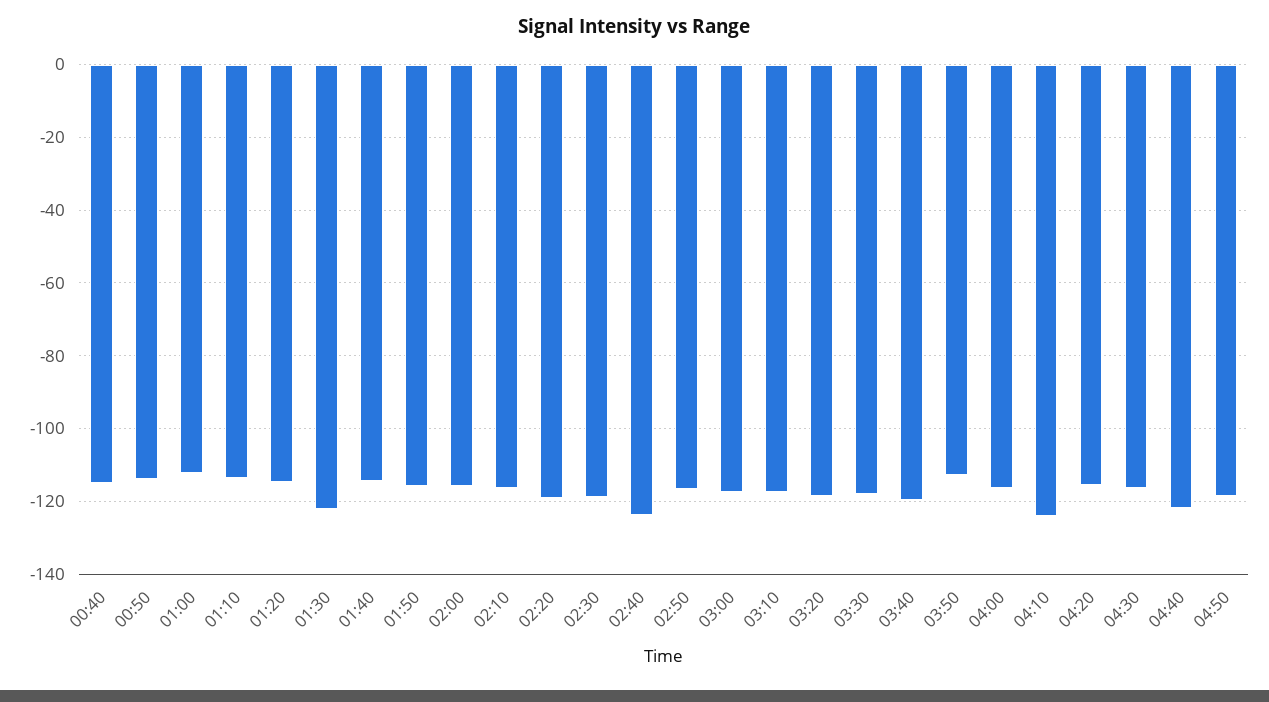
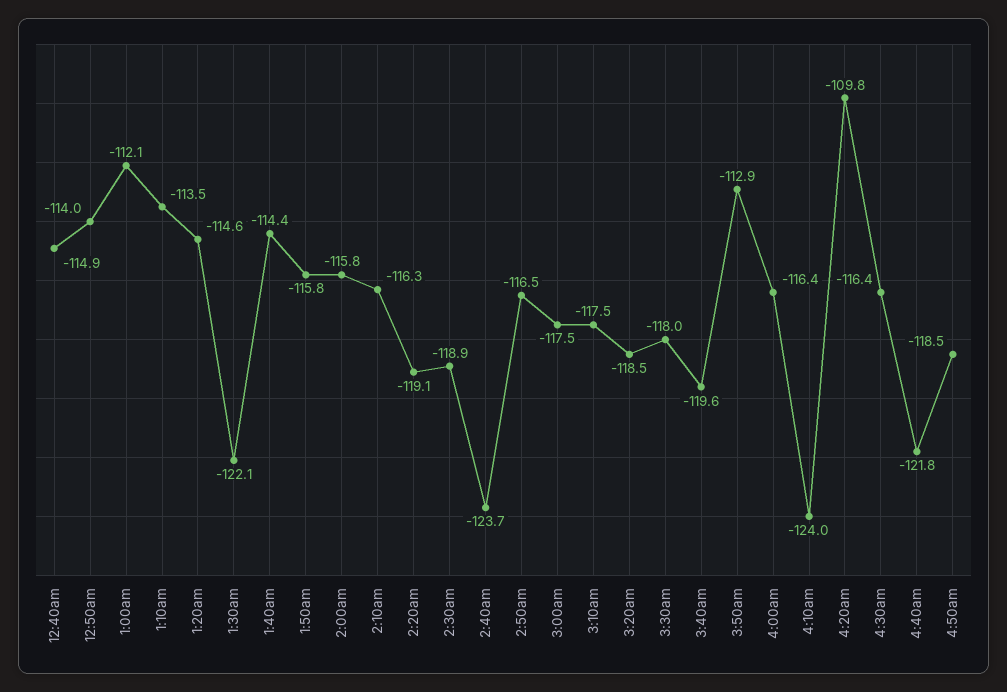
04:20: -116 -> -109.8

